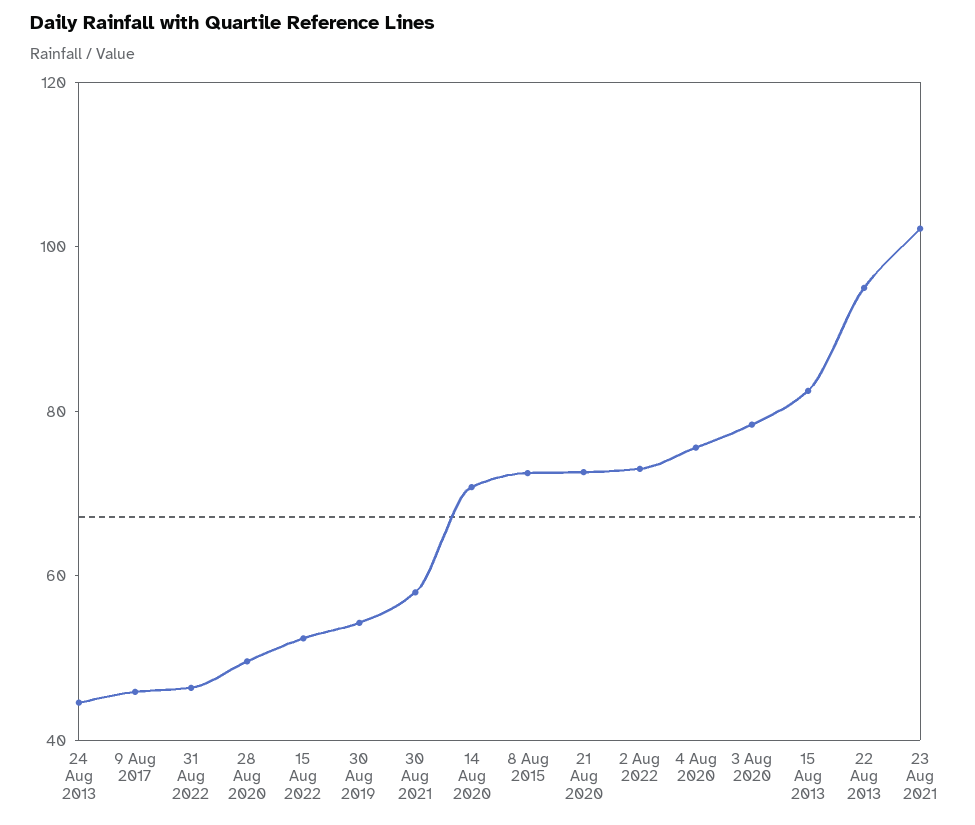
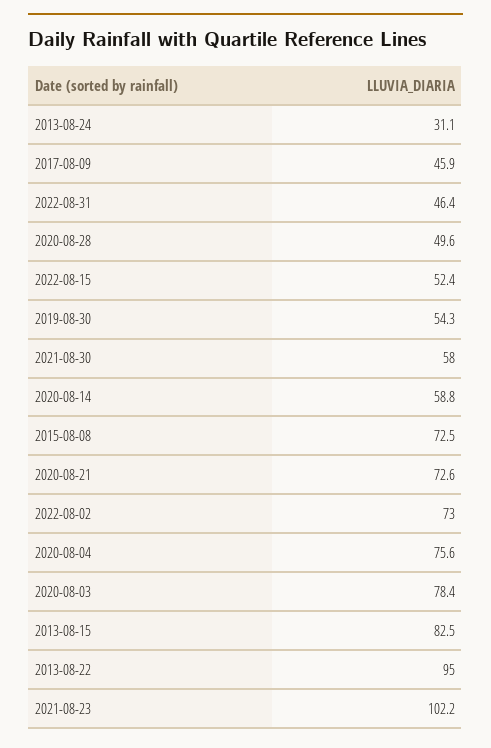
24 Aug 2013: 45 -> 31.1
14 Aug 2020: 70 -> 58.8

